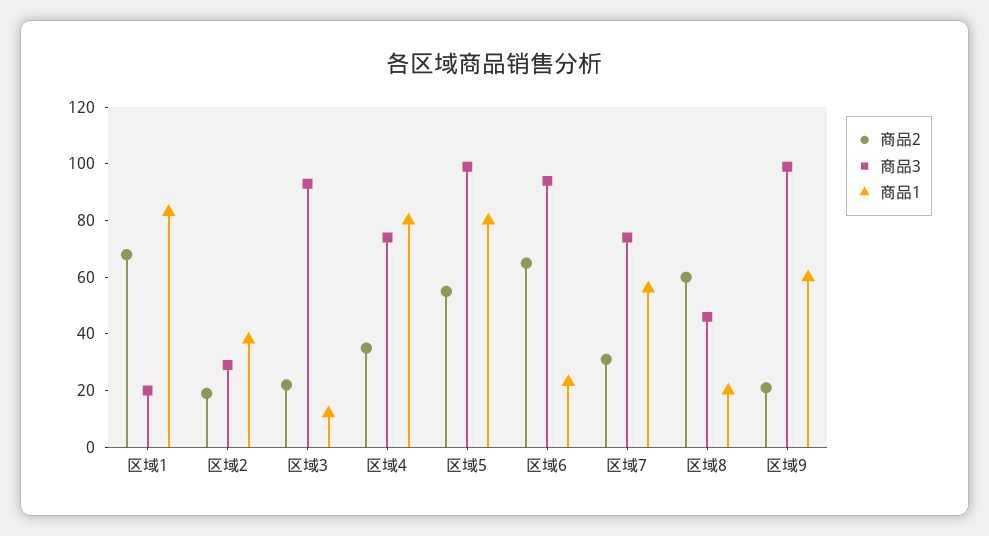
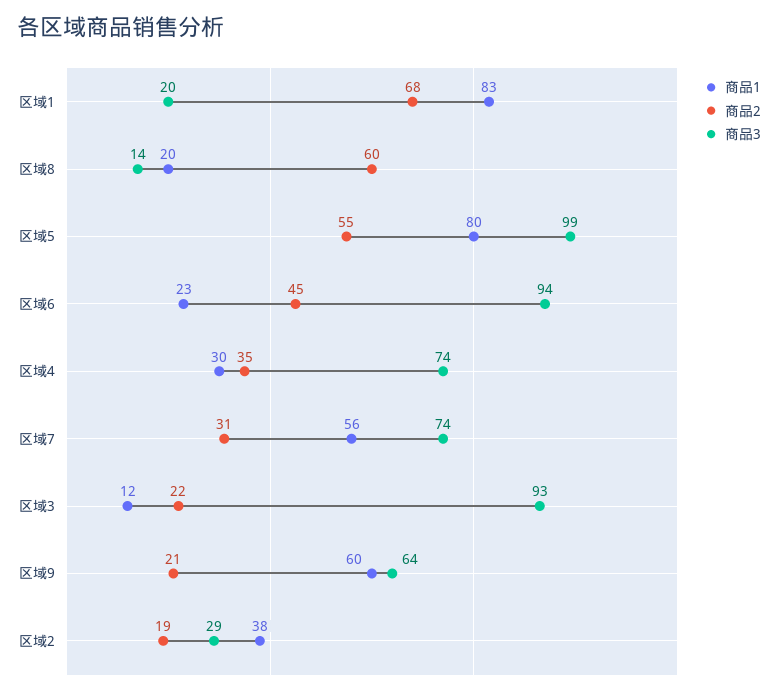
商品1, 区域4: 80 -> 30
商品2, 区域6: 65 -> 45
商品3, 区域8: 45 -> 14
商品3, 区域9: 100 -> 64

